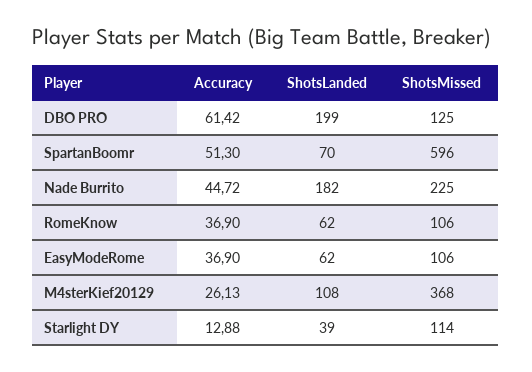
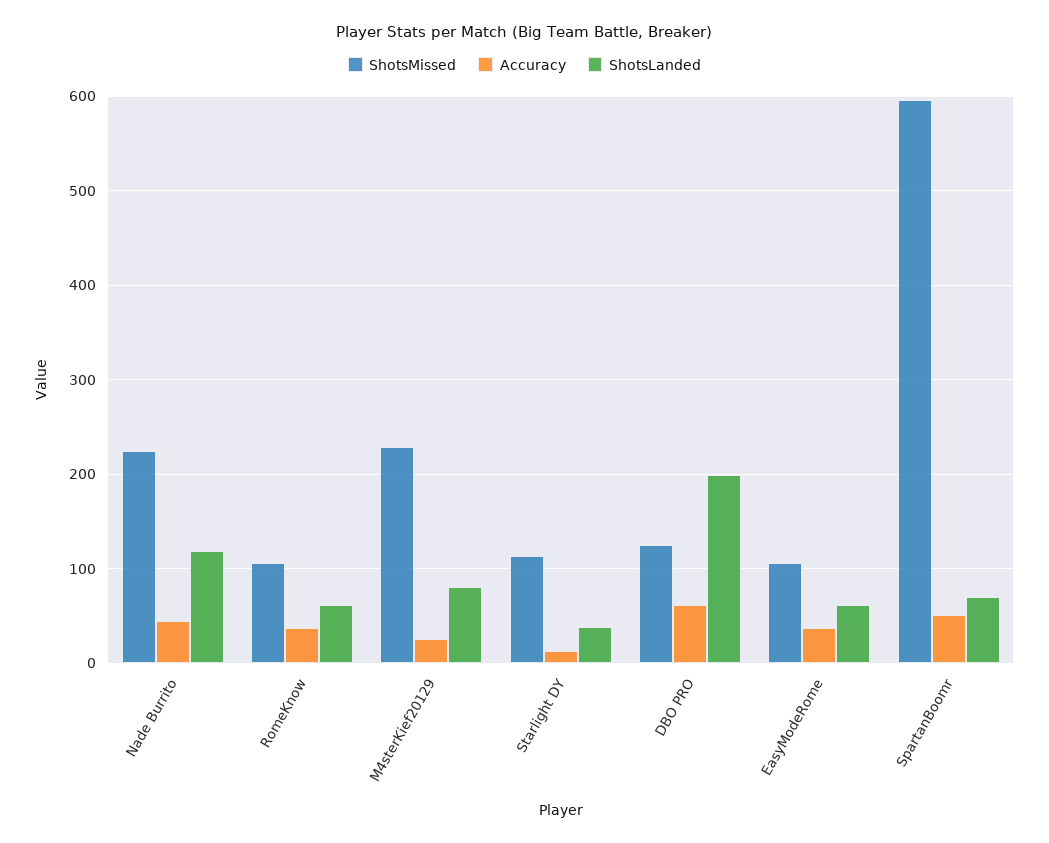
ShotsLanded, Nade Burrito: 182 -> 120
ShotsLanded, M4sterKief20129: 108 -> 80
ShotsMissed, M4sterKief20129: 368 -> 230

